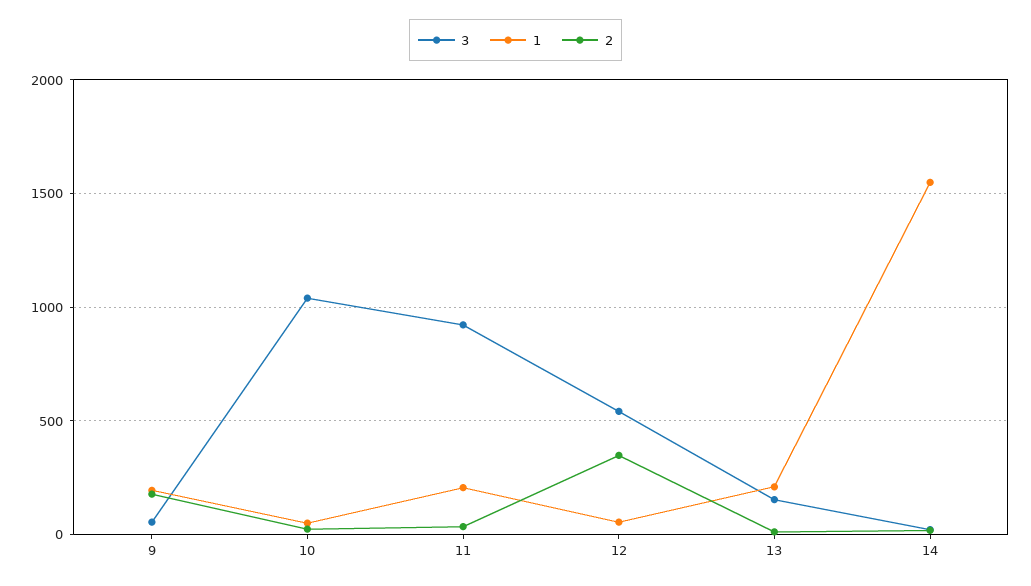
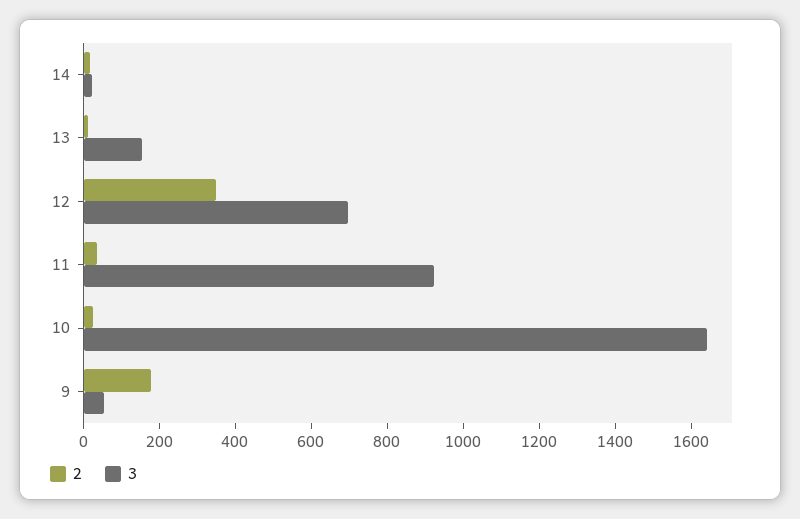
1, 9: 200 -> none
3, 10: 1050 -> 1650
1, 10: 50 -> none
1, 11: 200 -> none
3, 12: 550 -> 700
1, 12: 50 -> none
1, 13: 200 -> none
1, 14: 1550 -> none

